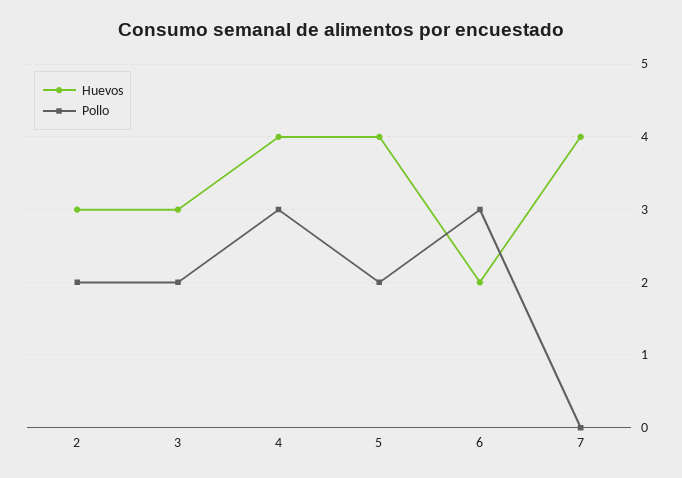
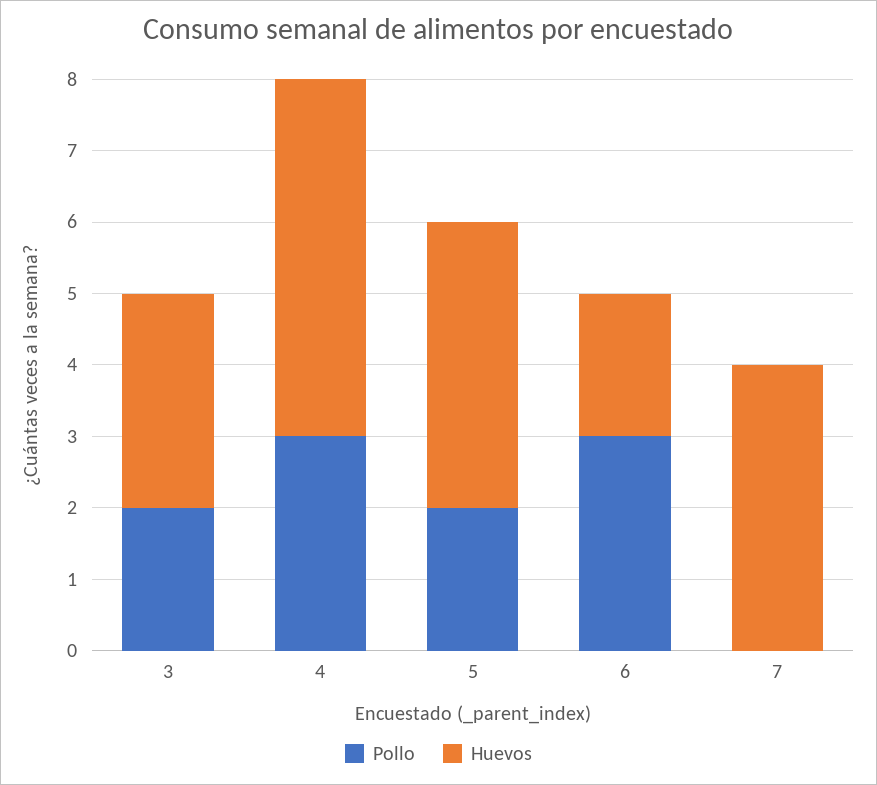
Huevos, 2: 3 -> none
Pollo, 2: 2 -> none
Huevos, 4: 4 -> 5

